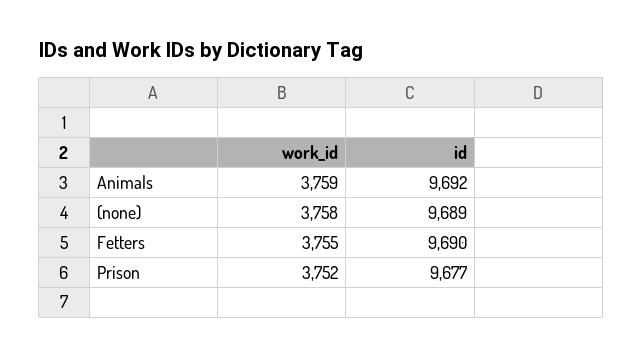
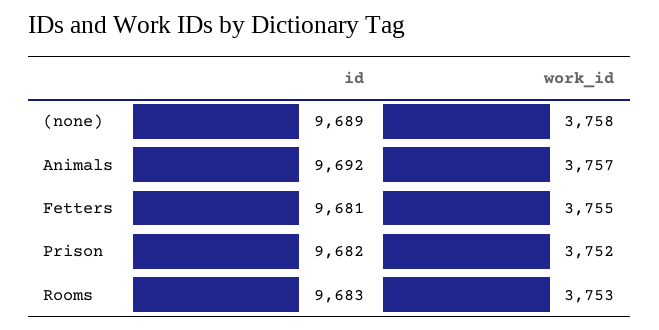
work_id, Animals: 3759 -> 3757
id, Fetters: 9690 -> 9681
id, Prison: 9677 -> 9682
id, Rooms: none -> 9683
work_id, Rooms: none -> 3753

